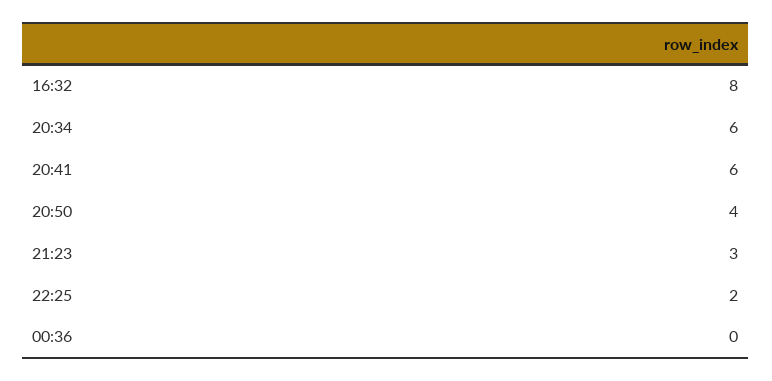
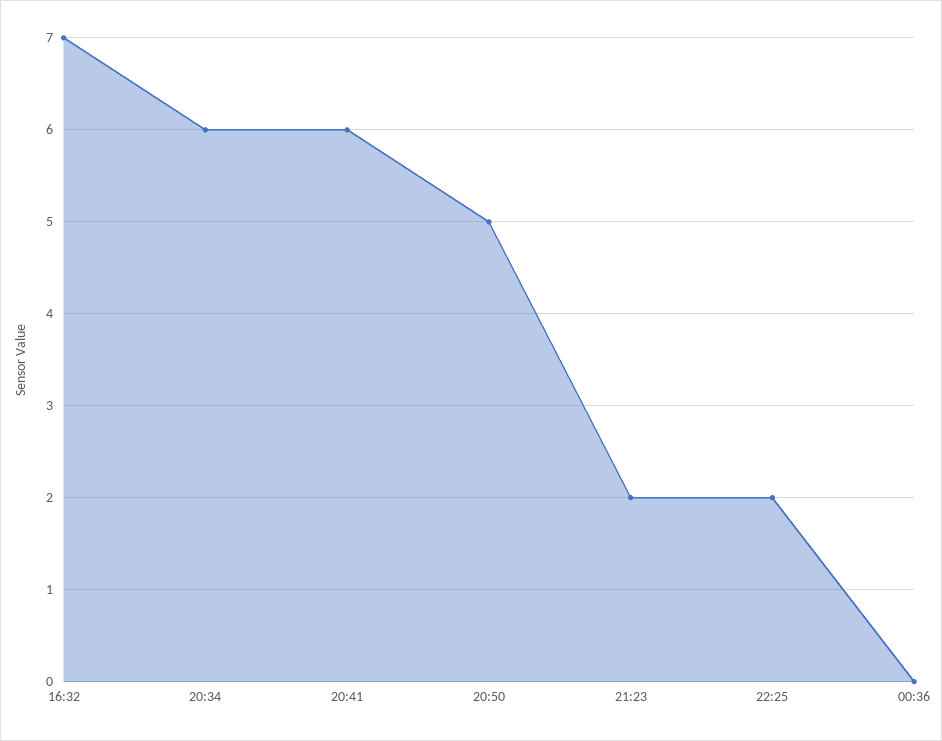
16:32: 8 -> 7
20:50: 4 -> 5
21:23: 3 -> 2

